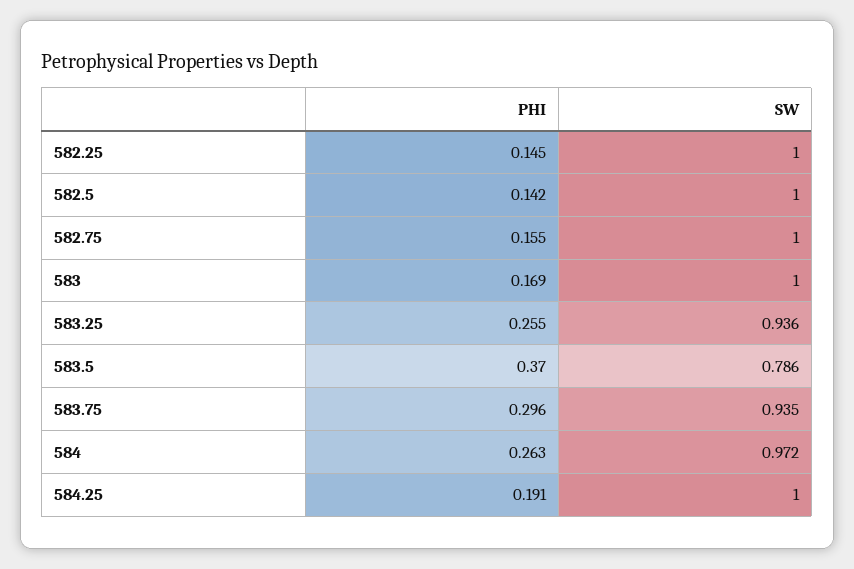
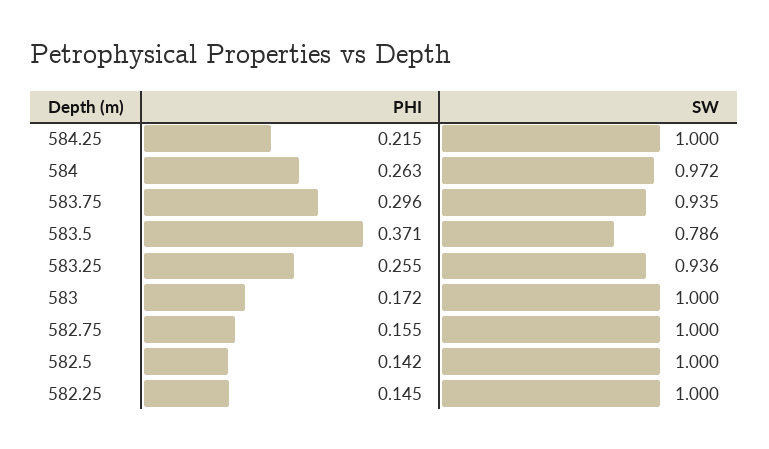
PHI, 583: 0.169 -> 0.172
PHI, 583.5: 0.37 -> 0.371
PHI, 584.25: 0.191 -> 0.215

